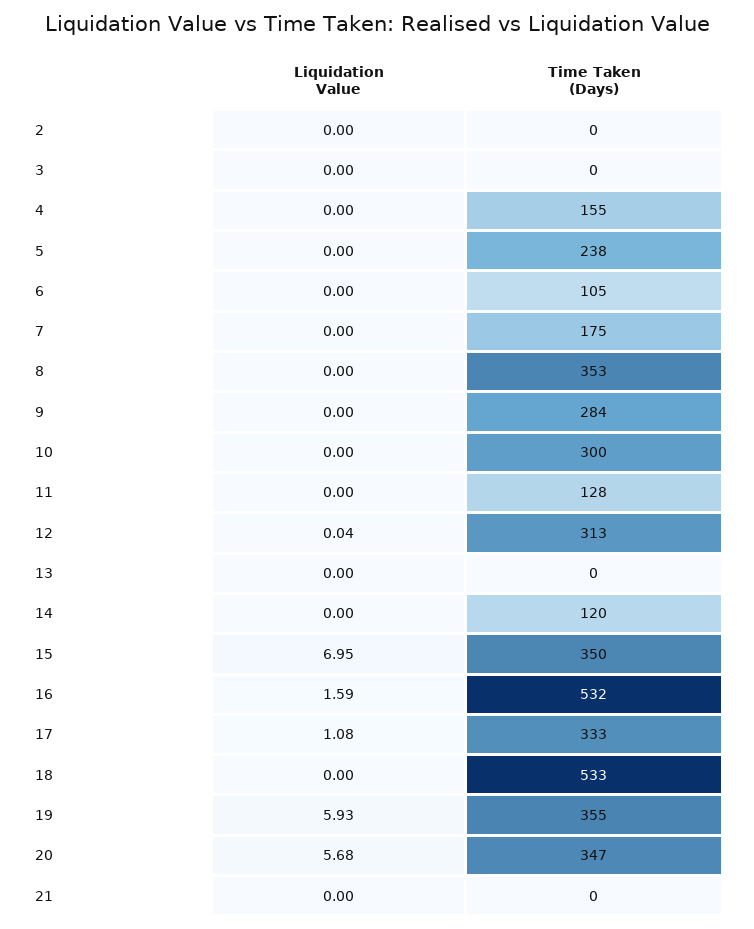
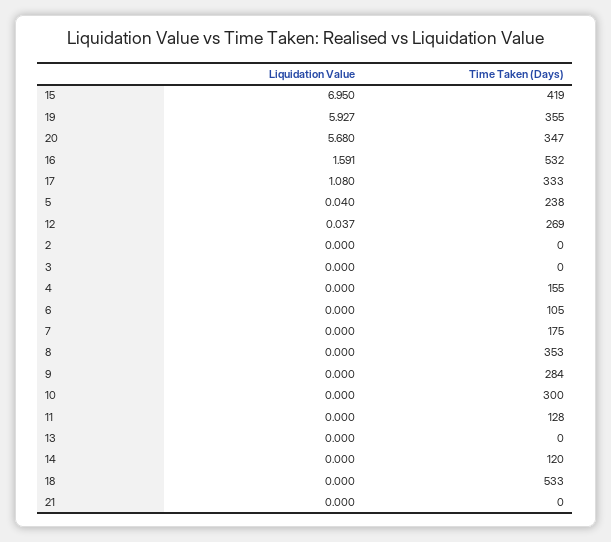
Liquidation Value, 5: 0 -> 0.04
Time Taken (Days), 12: 313 -> 269
Time Taken (Days), 15: 350 -> 419

